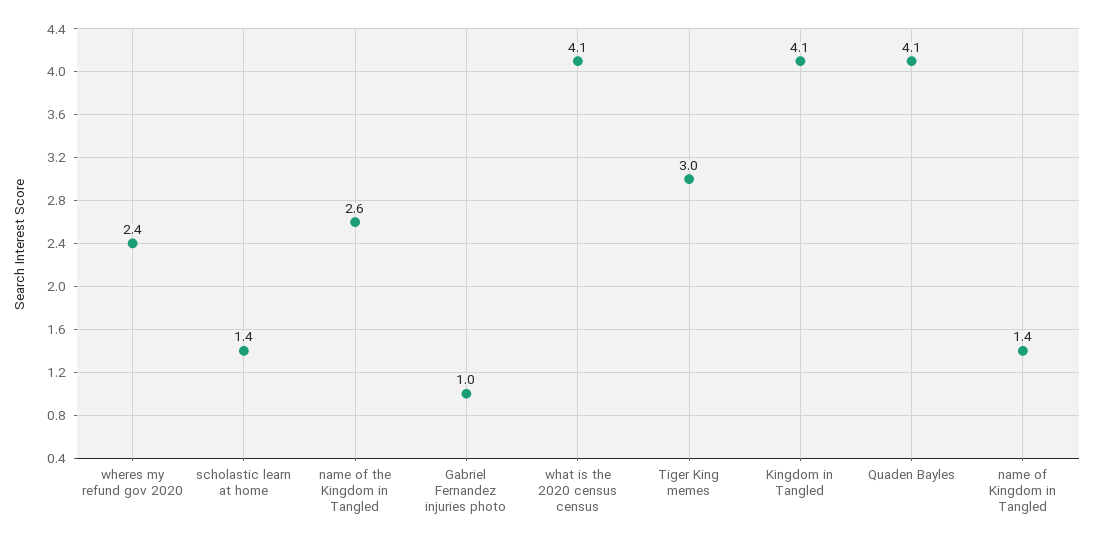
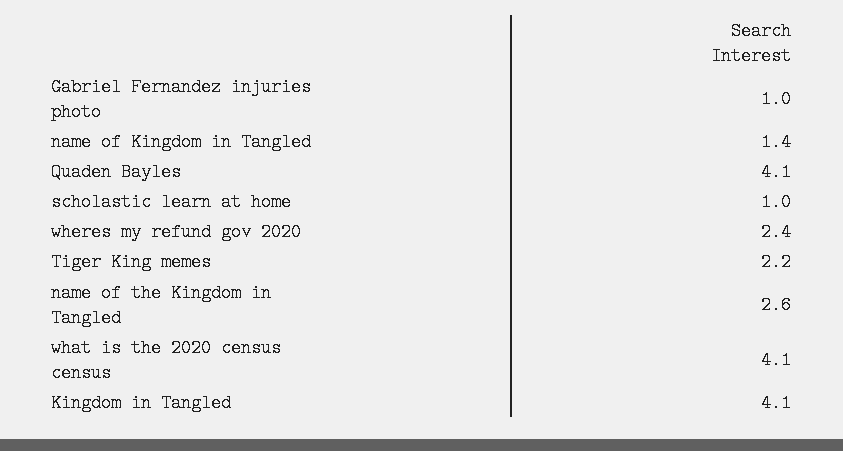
scholastic learn at home: 1.4 -> 1
Tiger King memes: 3 -> 2.2

